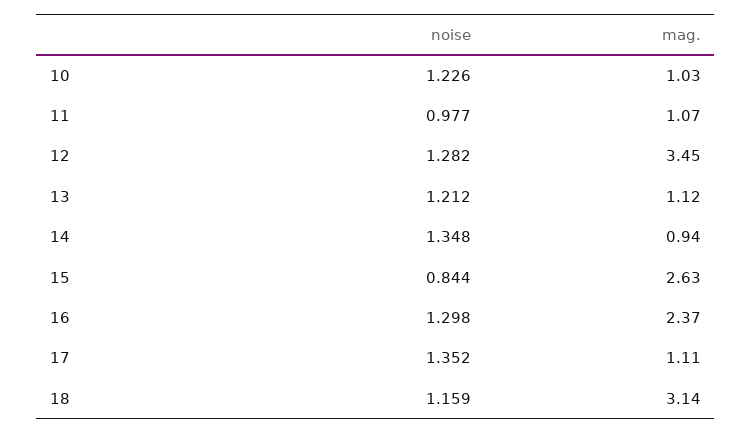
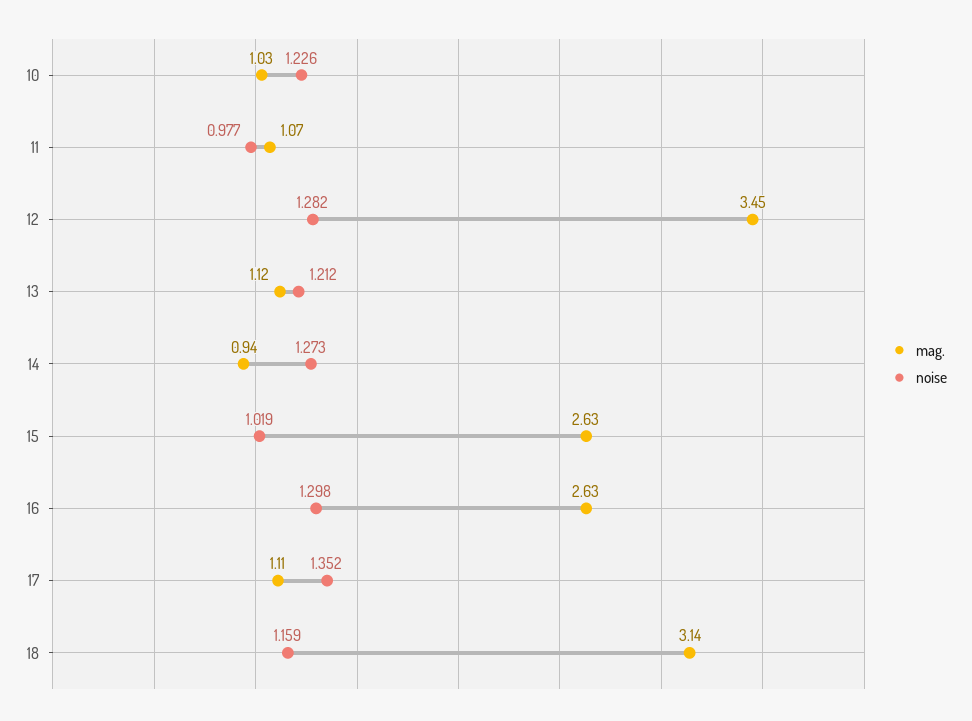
noise, 14: 1.348 -> 1.273
noise, 15: 0.844 -> 1.019
mag., 16: 2.37 -> 2.63

